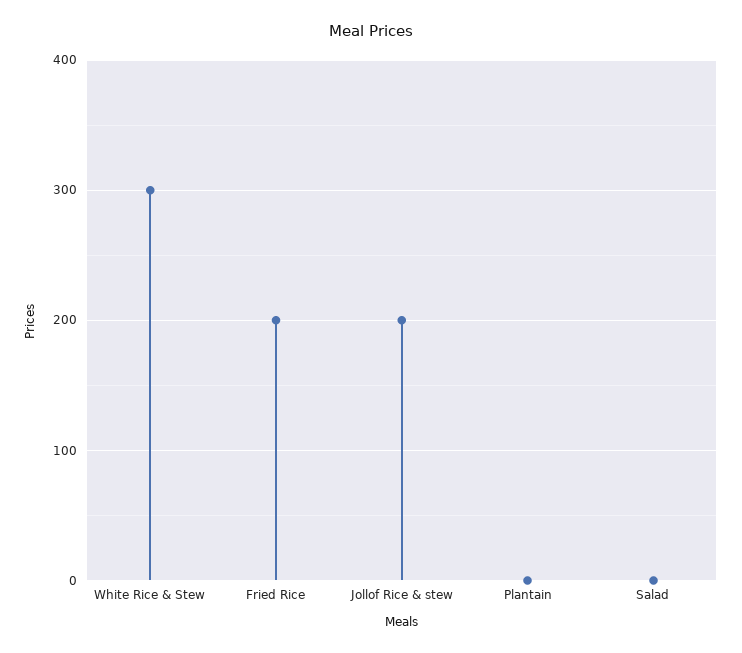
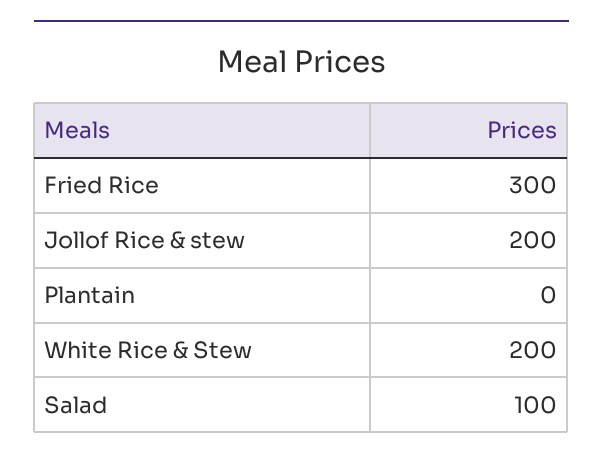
White Rice & Stew: 300 -> 200
Fried Rice: 200 -> 300
Salad: 0 -> 100

